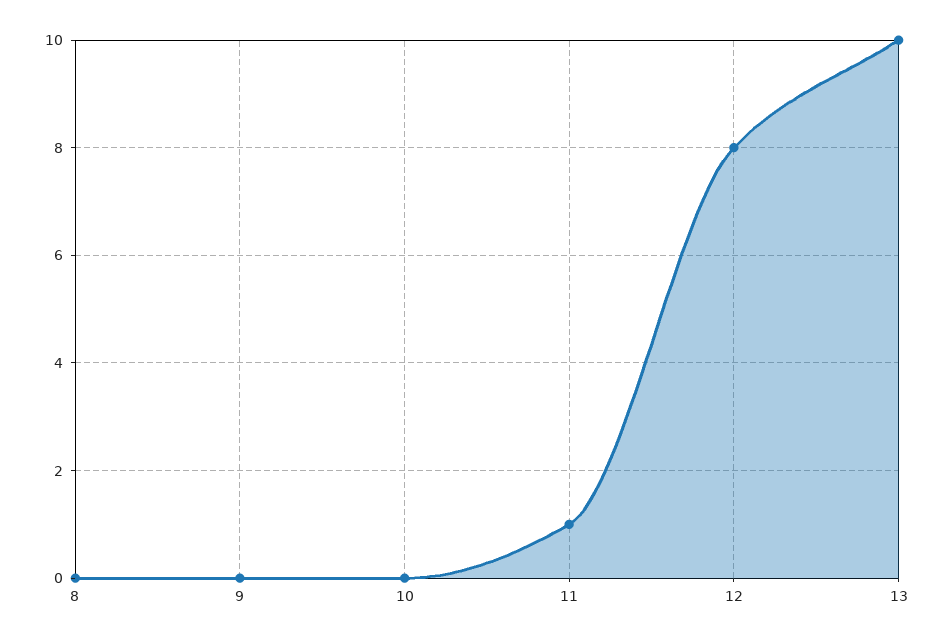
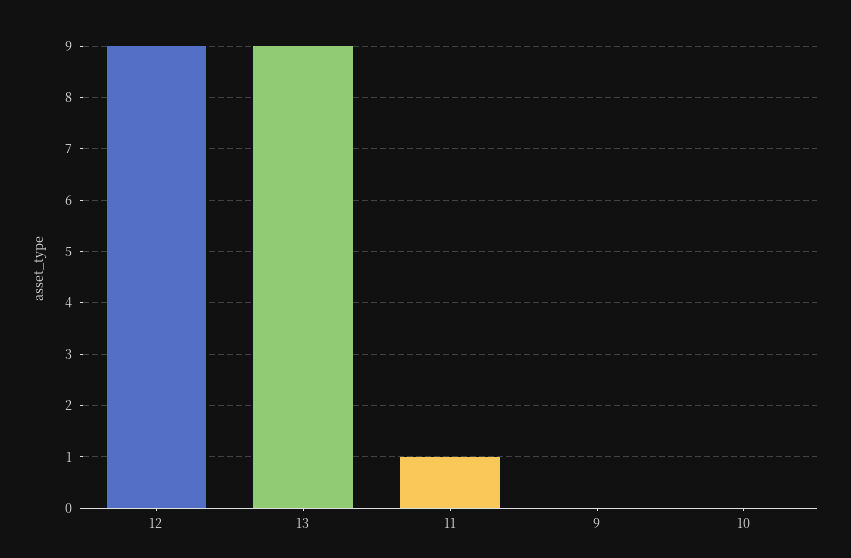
8: 0 -> none
12: 8 -> 9
13: 10 -> 9

